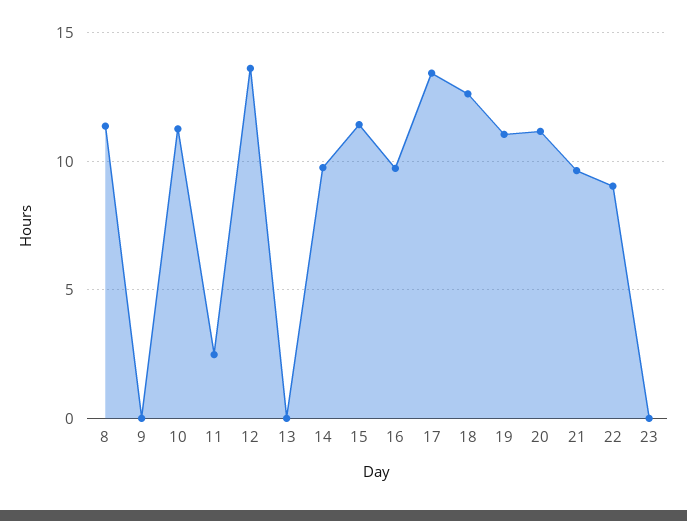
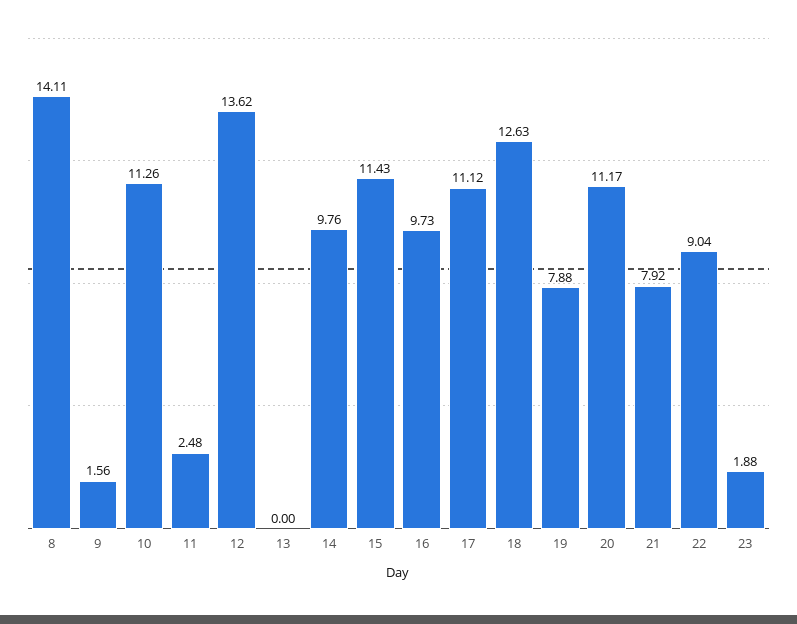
8: 11.5 -> 14.11
9: 0 -> 1.56
17: 13.5 -> 11.12
19: 11 -> 7.88
21: 9.5 -> 7.92
23: 0 -> 1.88

